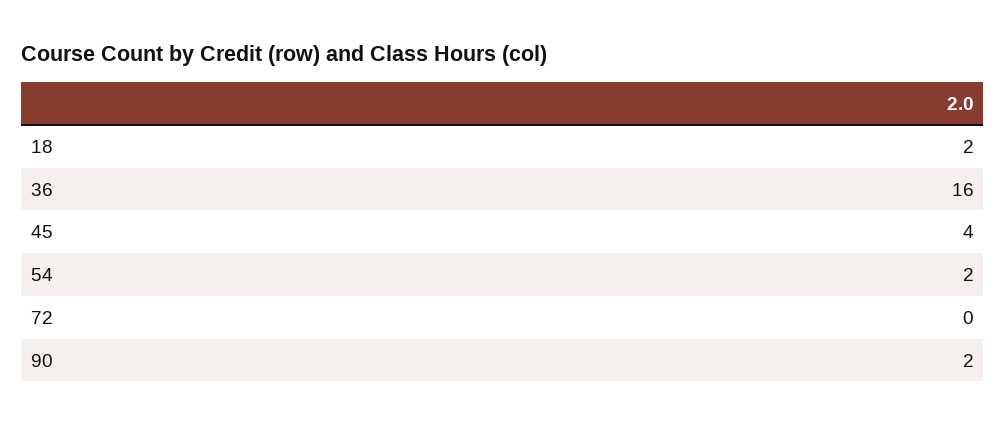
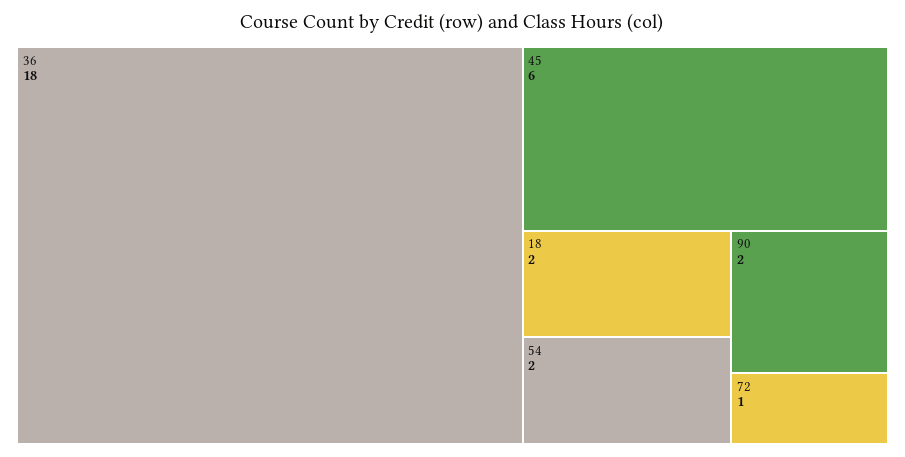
36: 16 -> 18
45: 4 -> 6
72: 0 -> 1

